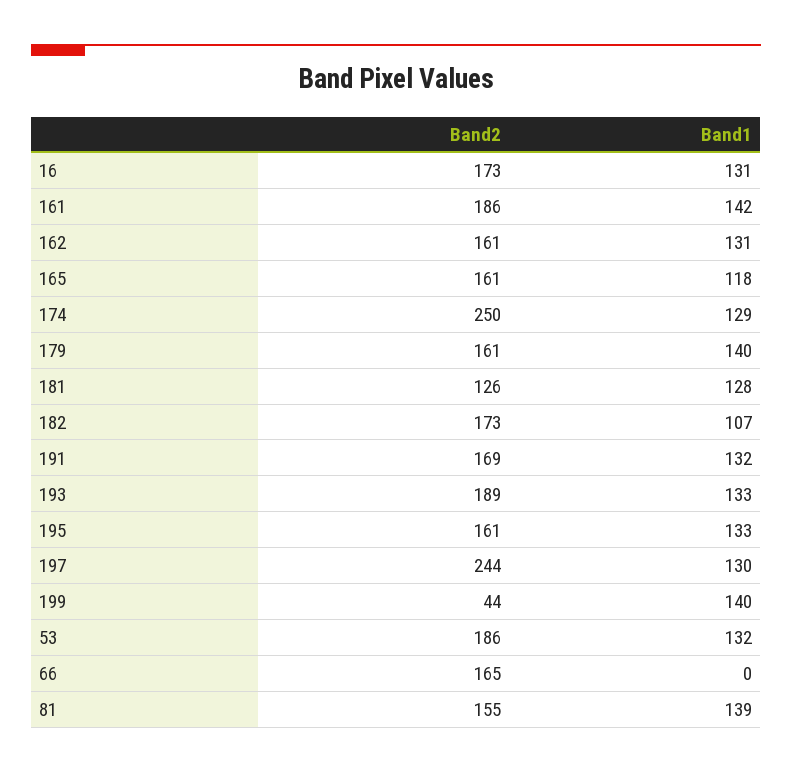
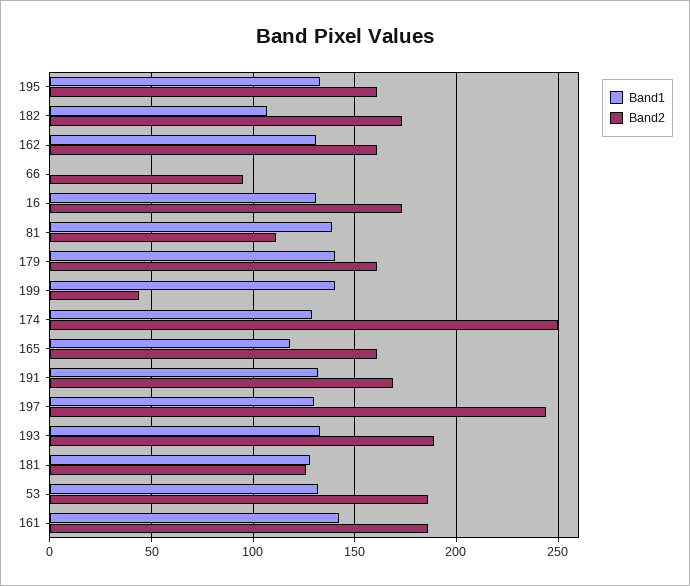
Band2, 66: 165 -> 95
Band2, 81: 155 -> 110

